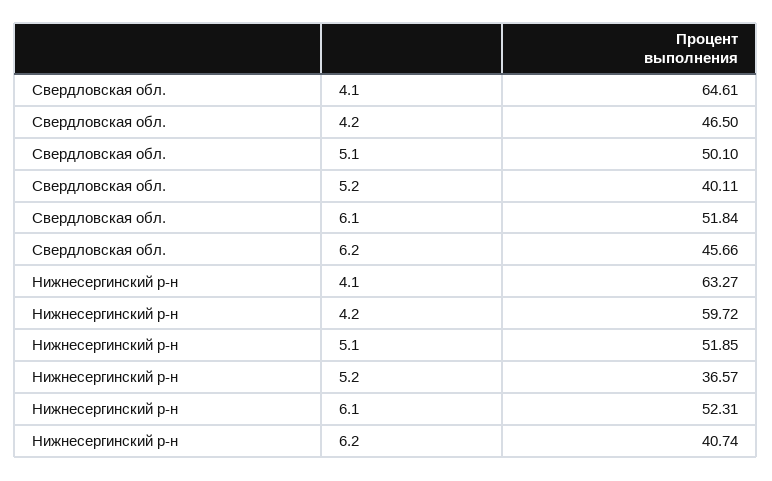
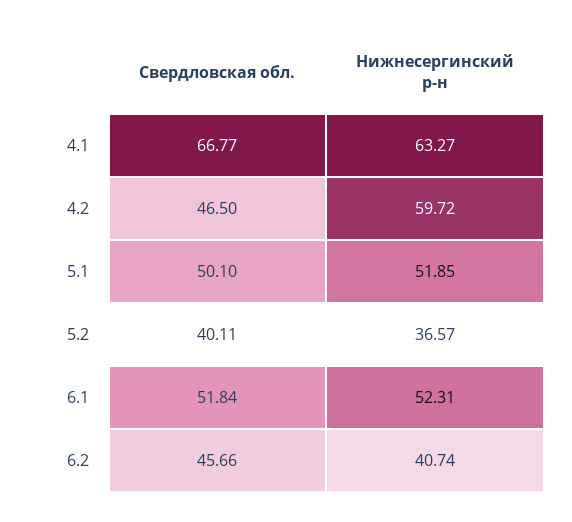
Свердловская обл., 4.1: 64.61 -> 66.77

